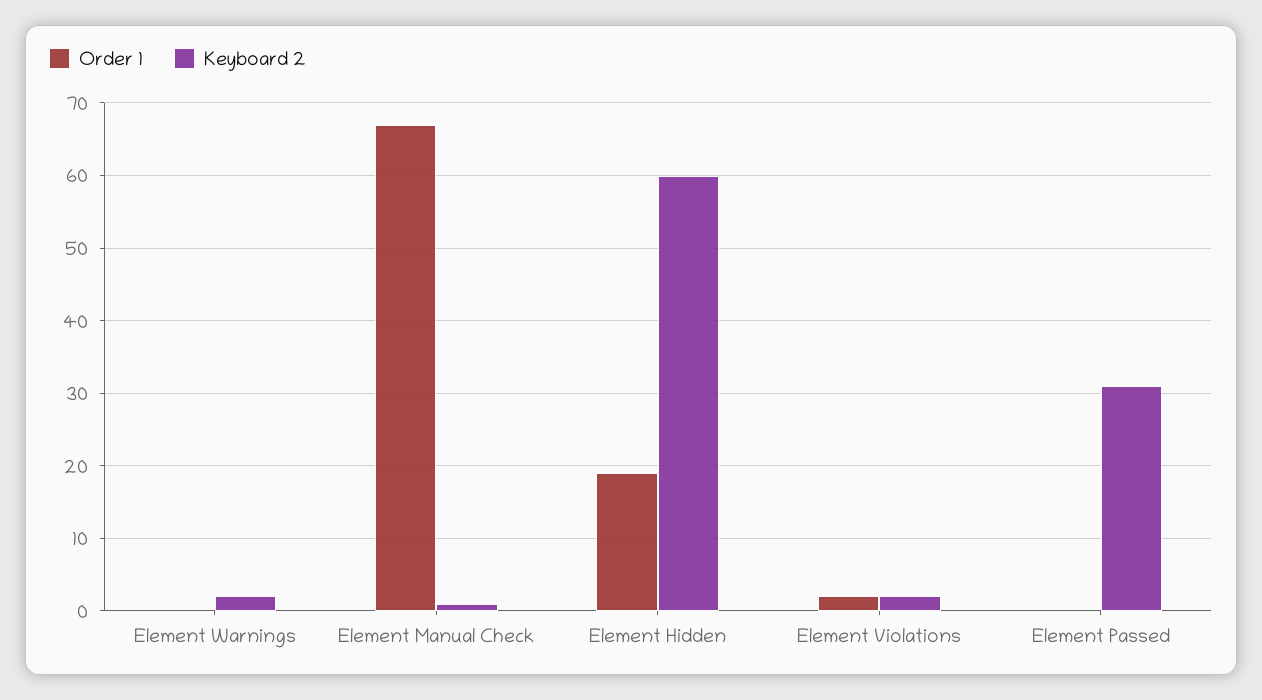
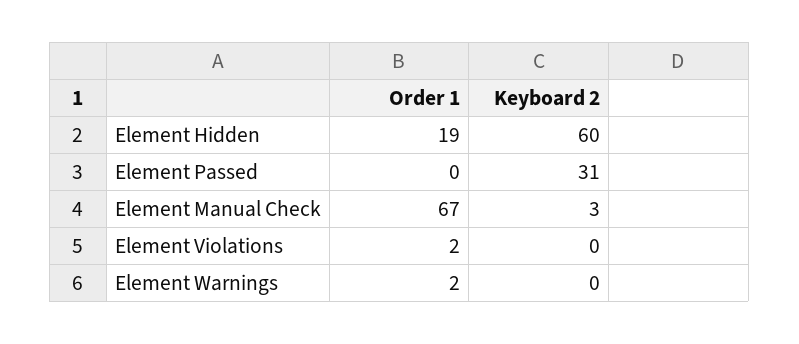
Order 1, Element Warnings: 0 -> 2
Keyboard 2, Element Warnings: 2 -> 0
Keyboard 2, Element Manual Check: 1 -> 3
Keyboard 2, Element Violations: 2 -> 0

